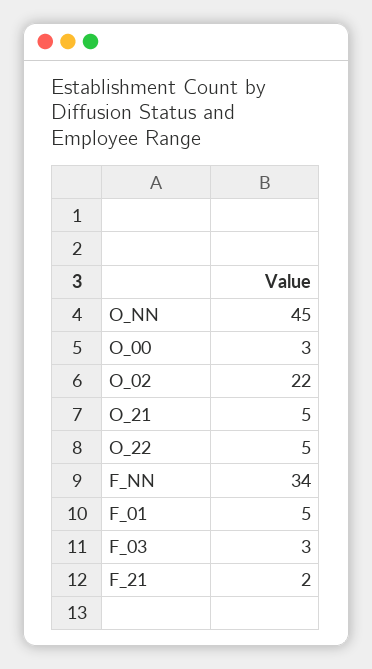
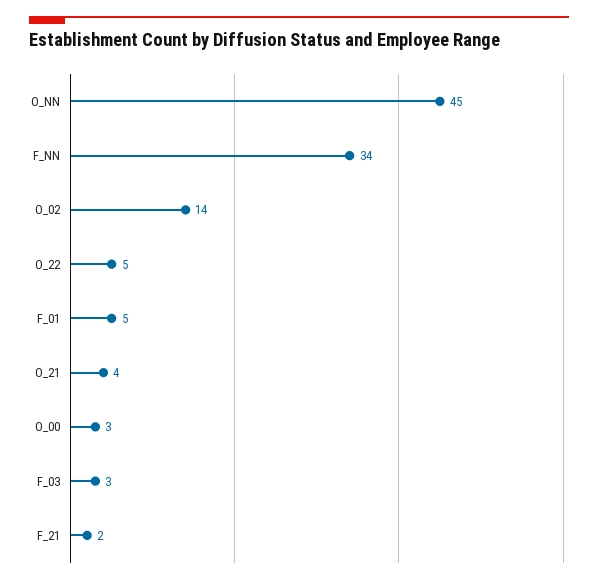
O_02: 22 -> 14
O_21: 5 -> 4

